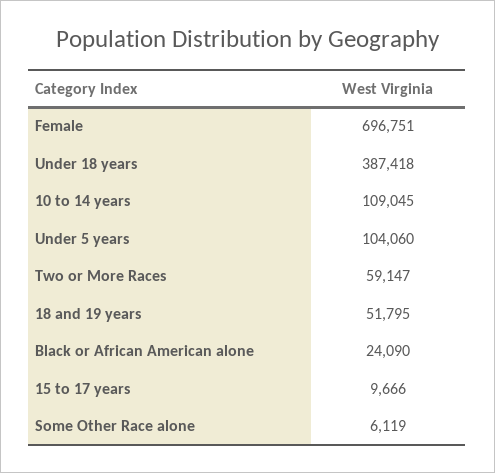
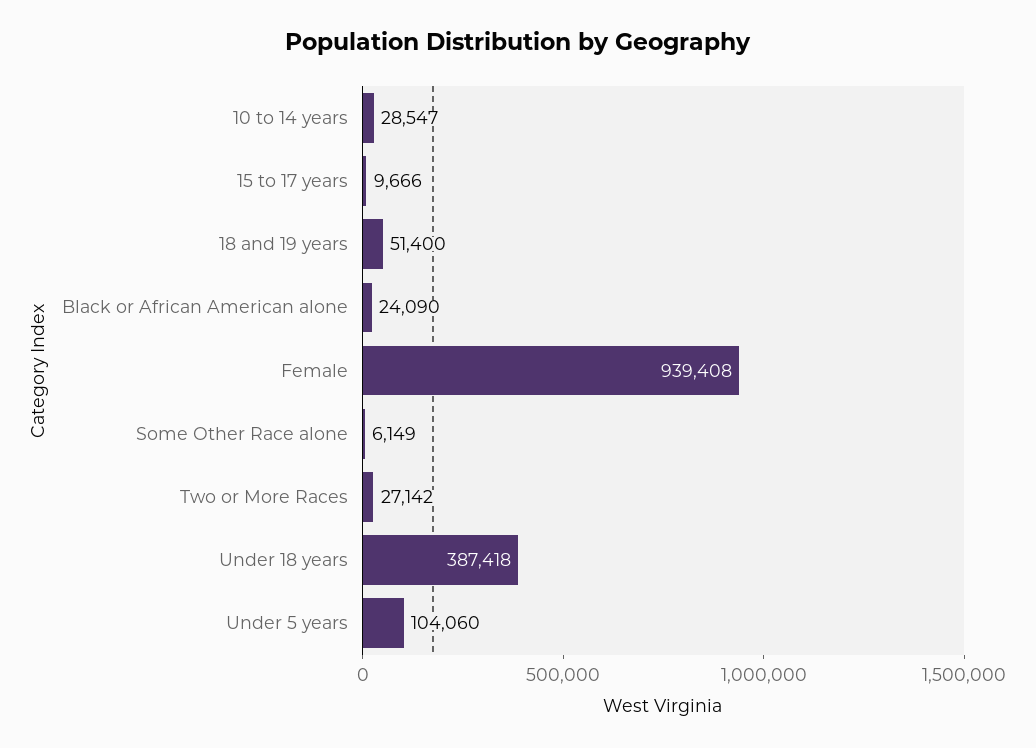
Female: 696751 -> 939408
10 to 14 years: 109045 -> 28547
Two or More Races: 59147 -> 27142
18 and 19 years: 51795 -> 51400
Some Other Race alone: 6119 -> 6149

